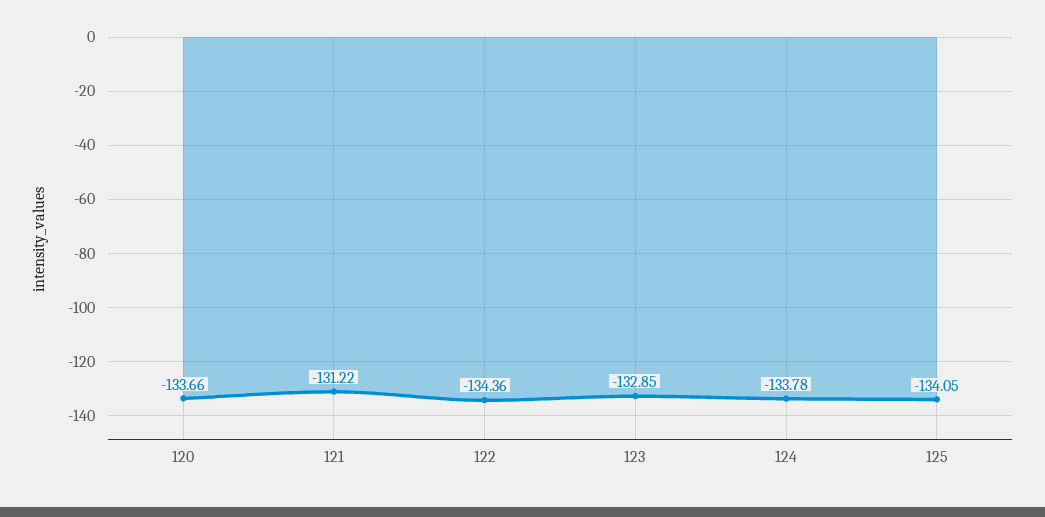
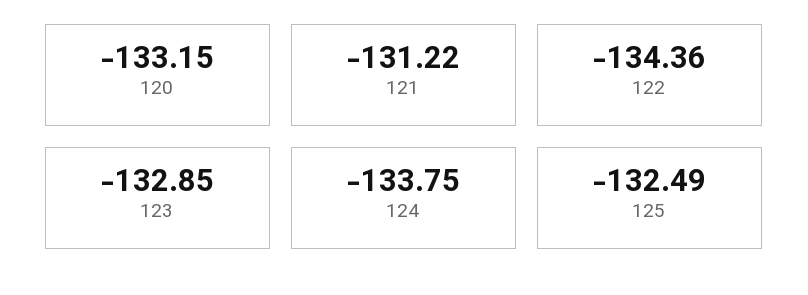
120: -133.66 -> -133.15
124: -133.78 -> -133.75
125: -134.05 -> -132.49

